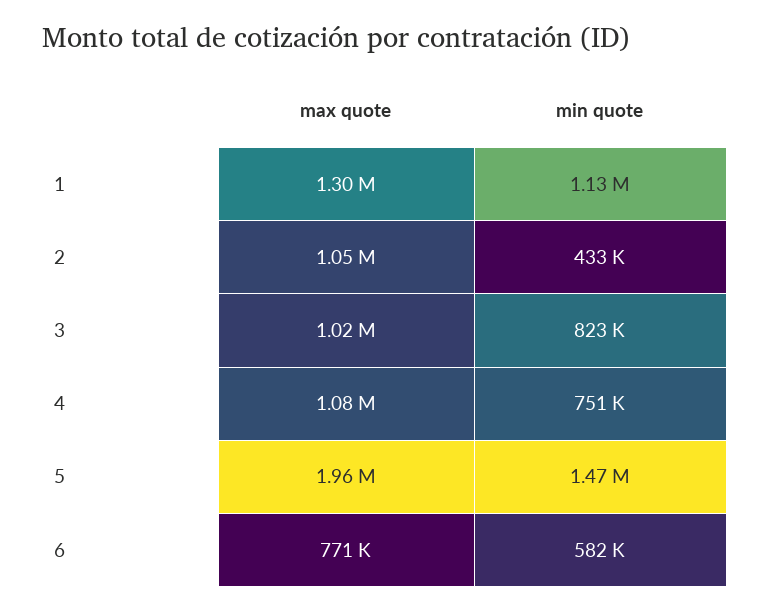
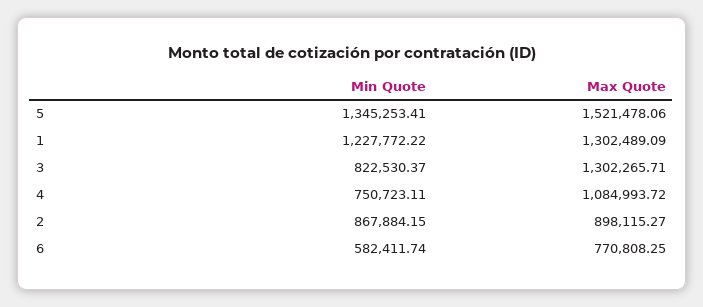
min quote, 1: 1130000 -> 1227772.22
max quote, 2: 1050000 -> 898115.27
min quote, 2: 433000 -> 867884.15
max quote, 3: 1020000 -> 1302265.71
max quote, 5: 1960000 -> 1521478.06
min quote, 5: 1470000 -> 1345253.41

